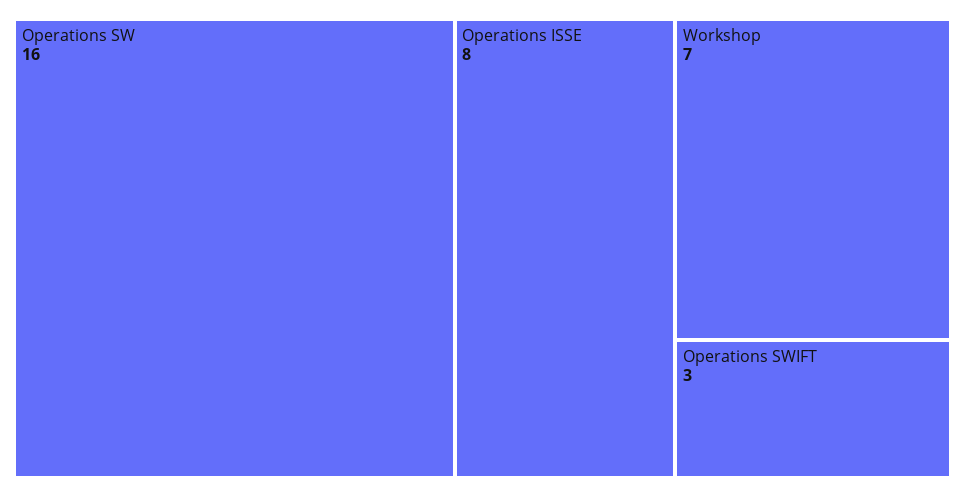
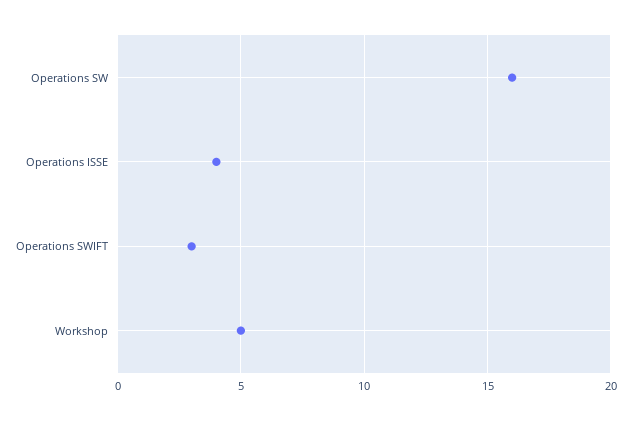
Operations ISSE: 8 -> 4
Workshop: 7 -> 5

